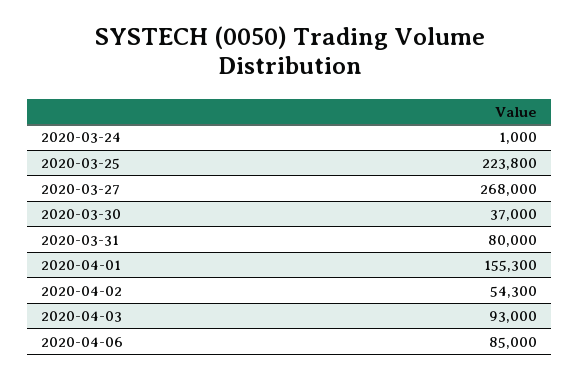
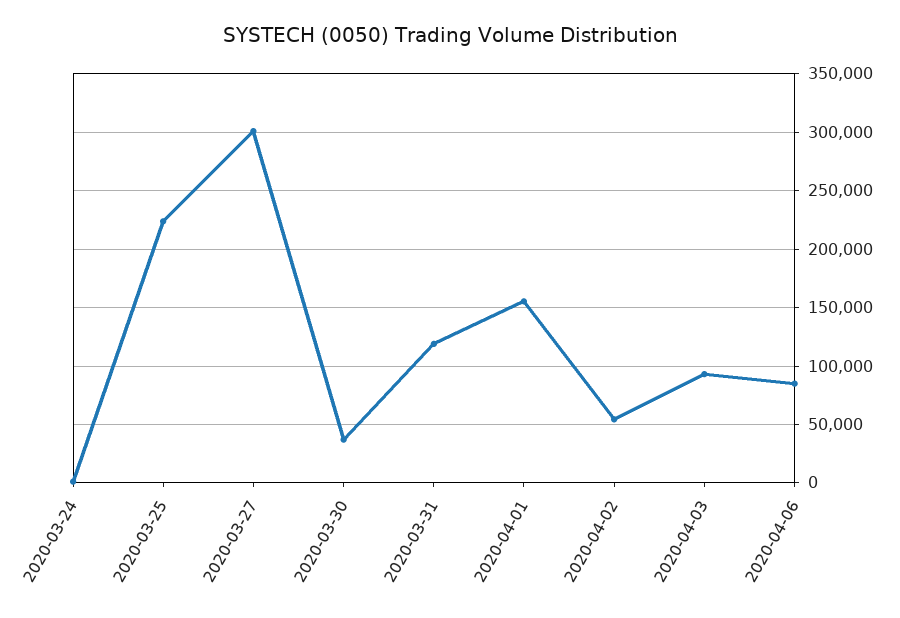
2020-03-27: 268000 -> 300000
2020-03-31: 80000 -> 120000

